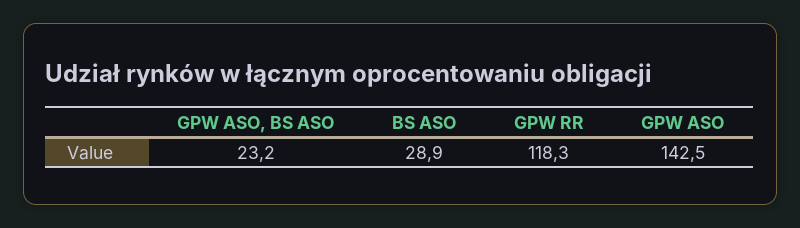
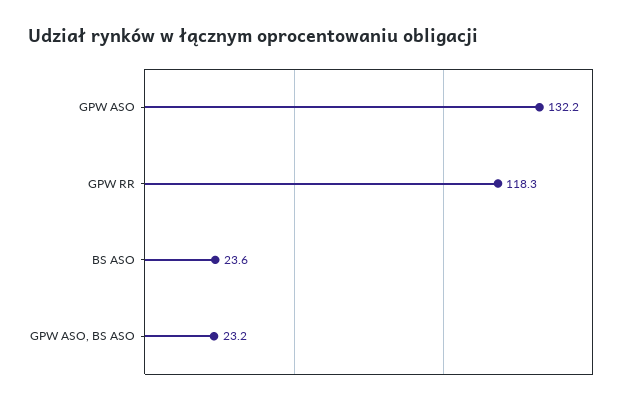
BS ASO: 28.9 -> 23.6
GPW ASO: 142.5 -> 132.2

